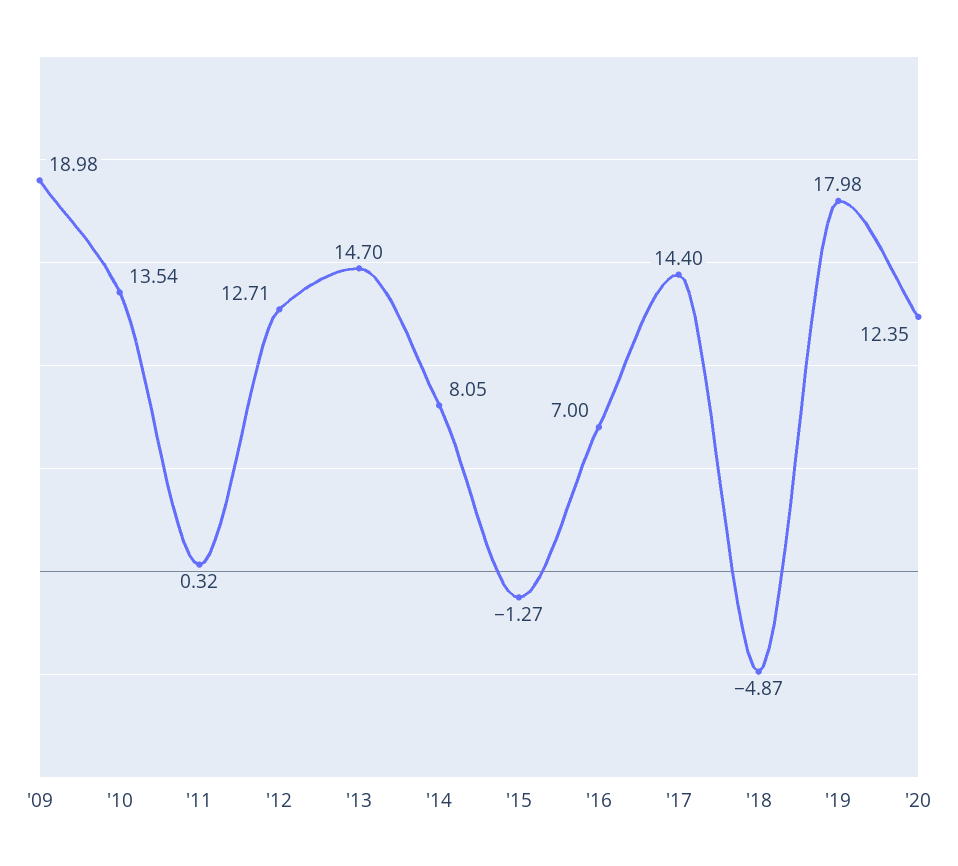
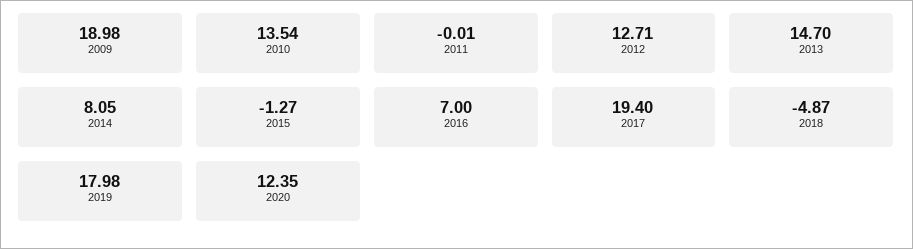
'11: 0.32 -> -0.01
'17: 14.4 -> 19.4

